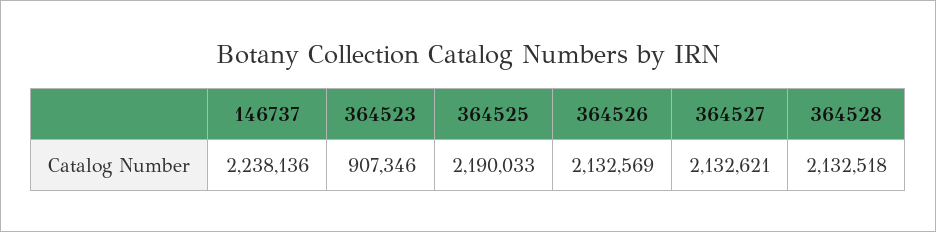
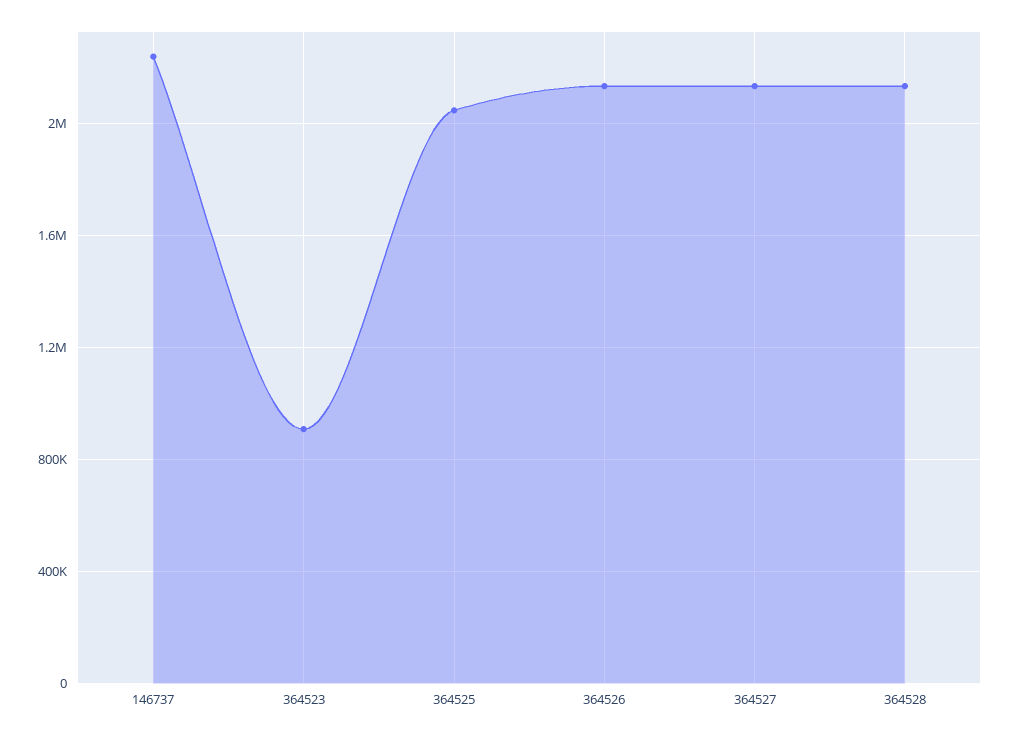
364525: 2190033 -> 2050000

